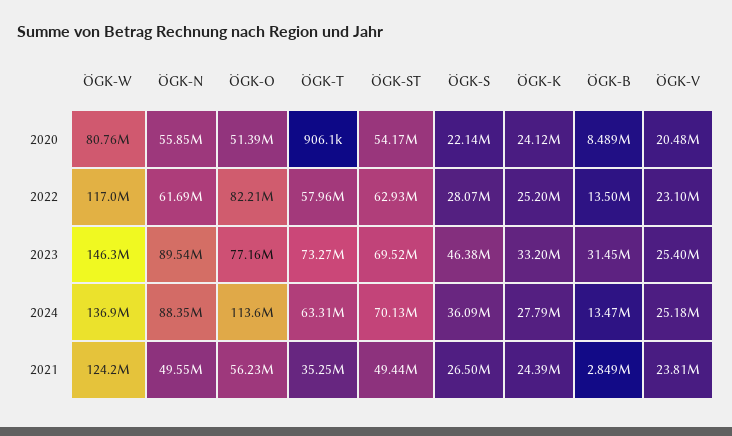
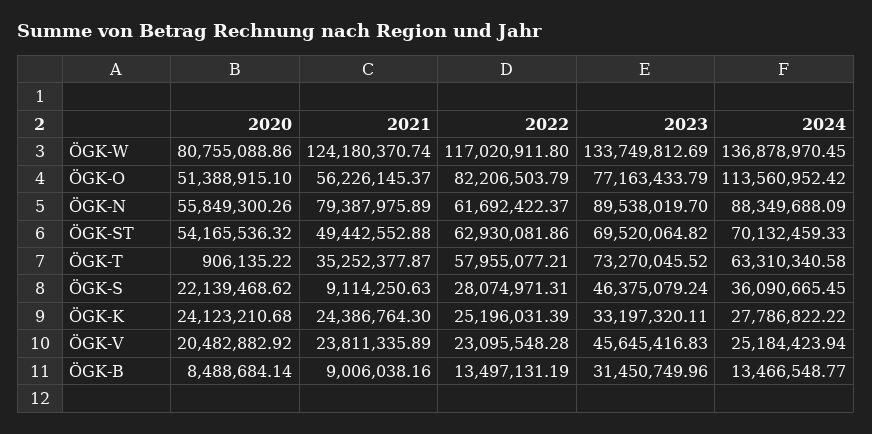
ÖGK-W, 2023: 146300000 -> 133749812.69
ÖGK-V, 2023: 25400000 -> 45645416.83
ÖGK-N, 2021: 49550000 -> 79387975.89
ÖGK-S, 2021: 26500000 -> 9114250.63
ÖGK-B, 2021: 2849000 -> 9006038.16

